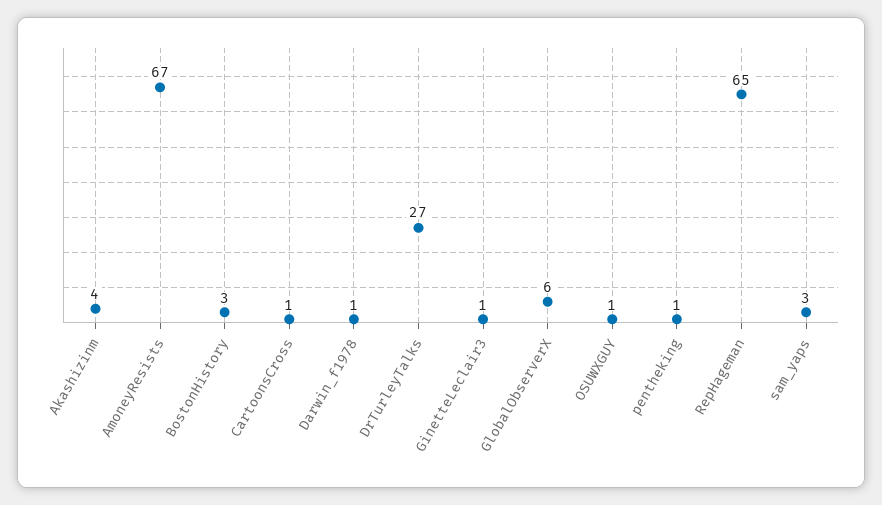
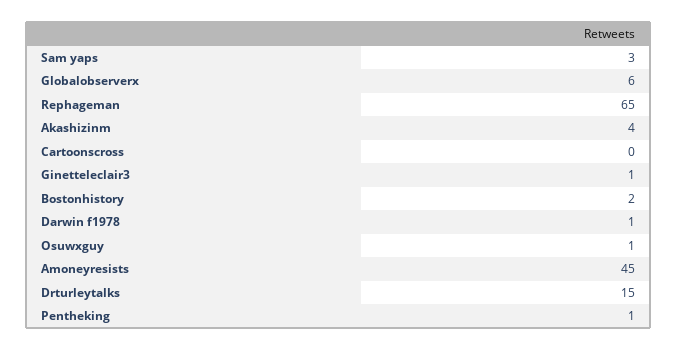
AmoneyResists: 67 -> 45
BostonHistory: 3 -> 2
CartoonsCross: 1 -> 0
DrTurleyTalks: 27 -> 15

